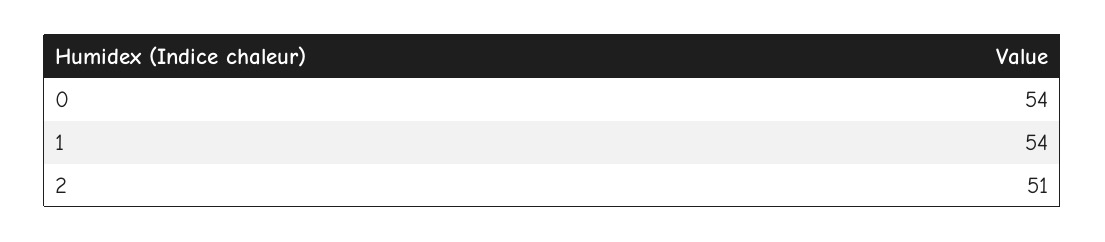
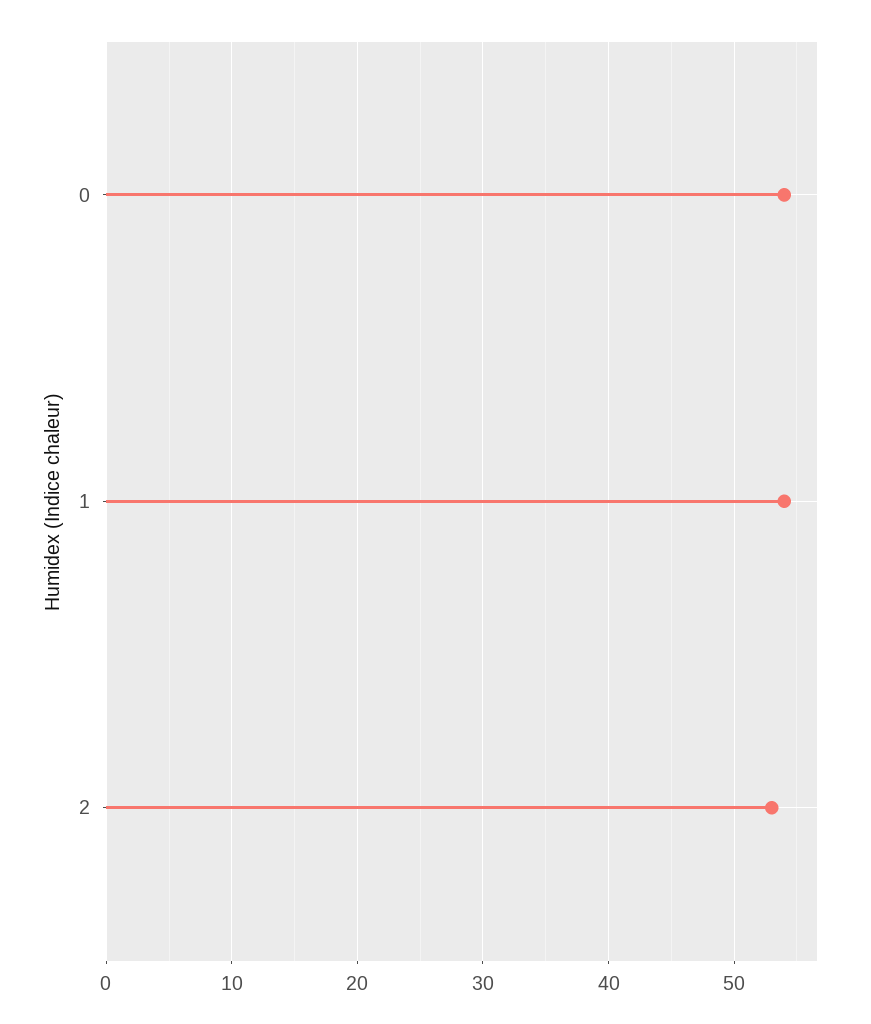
2: 51 -> 53

